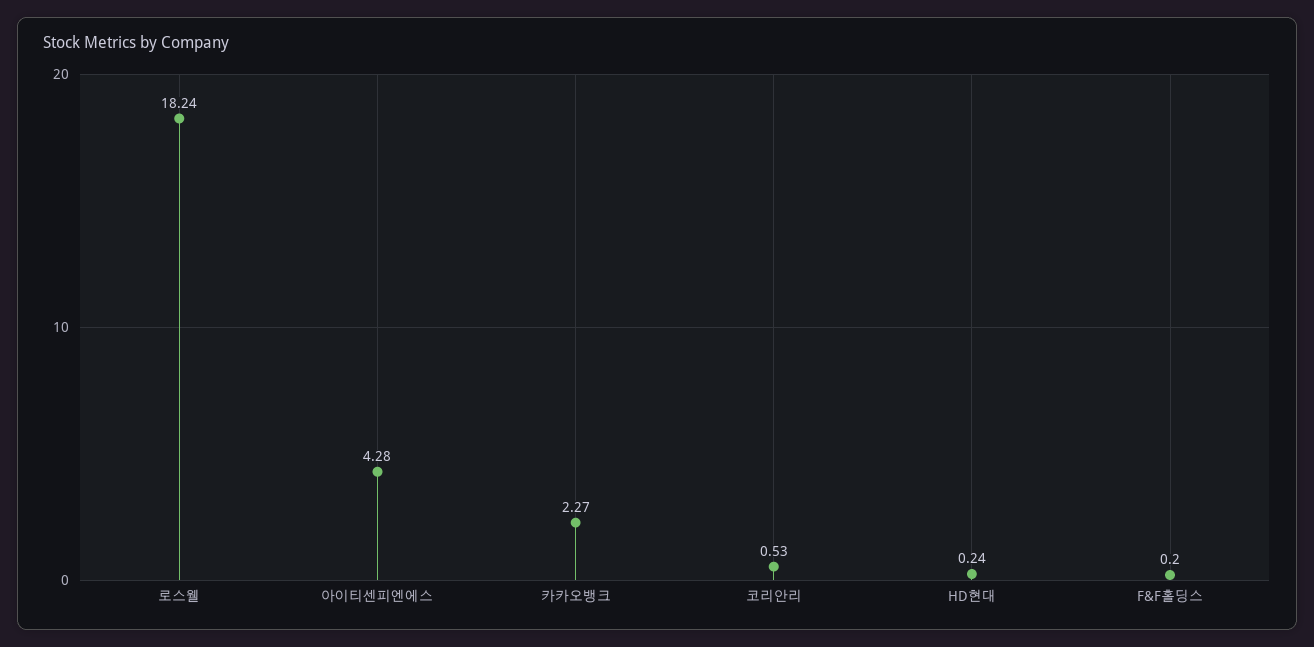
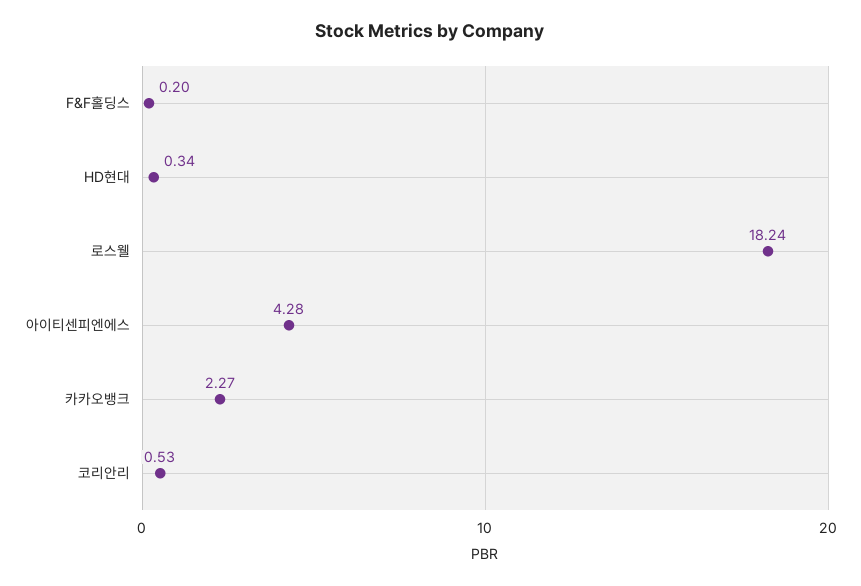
HD현대: 0.24 -> 0.34

